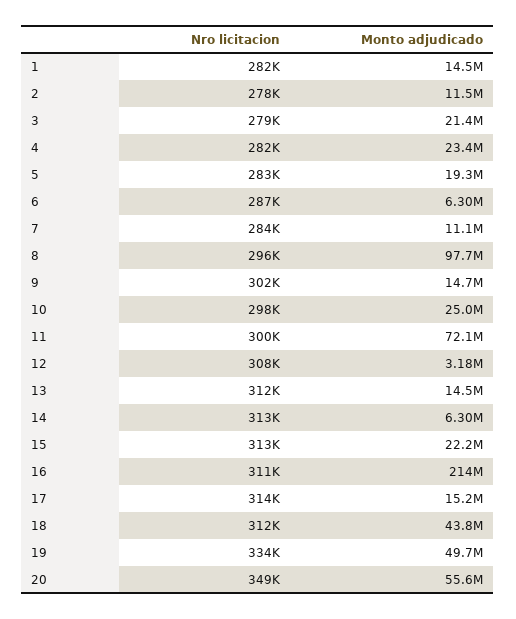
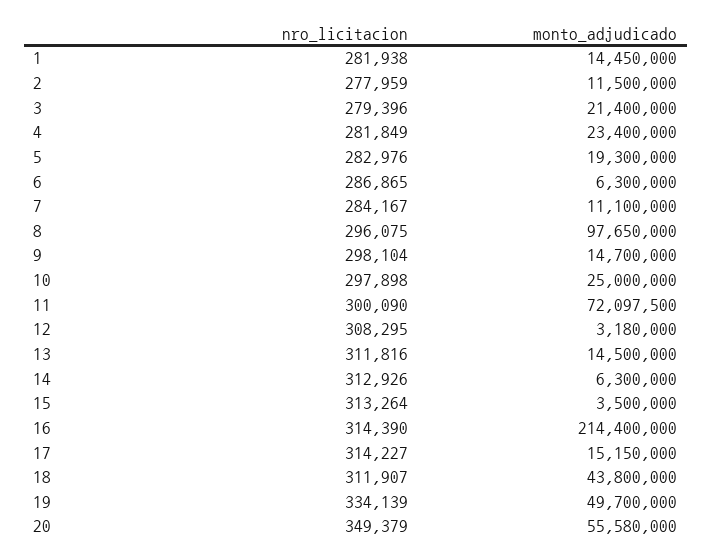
Nro licitacion, 9: 302000 -> 298104
Monto adjudicado, 15: 22200000 -> 3500000
Nro licitacion, 16: 311000 -> 314390

